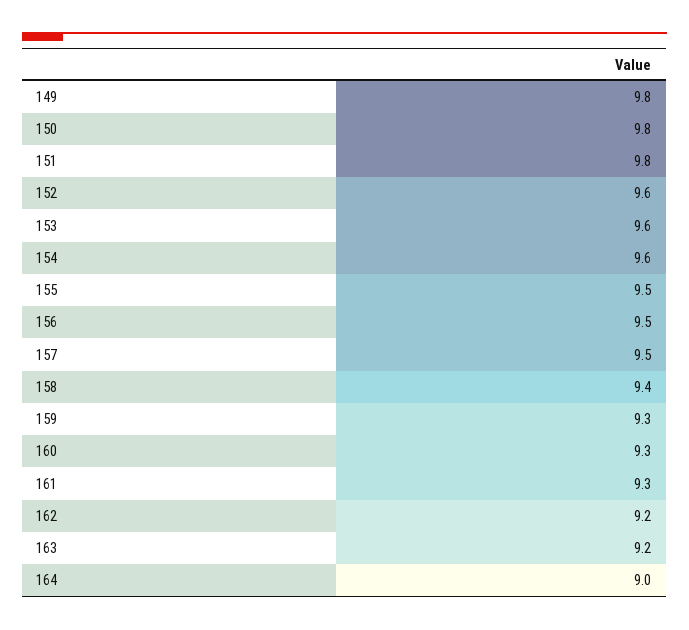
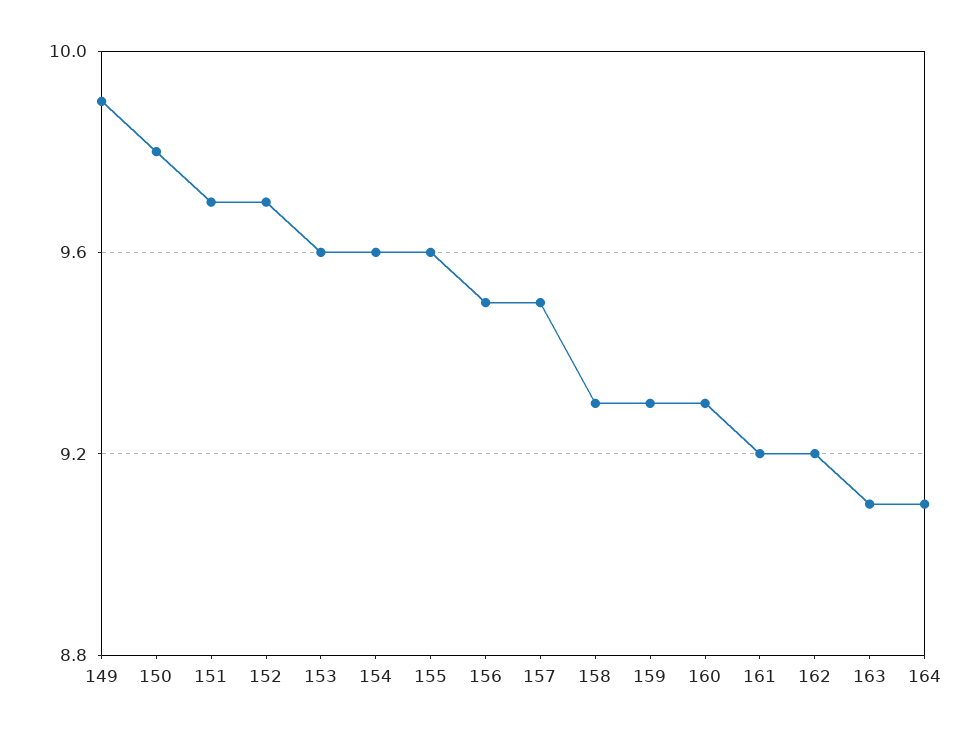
149: 9.8 -> 9.9
151: 9.8 -> 9.7
152: 9.6 -> 9.7
155: 9.5 -> 9.6
158: 9.4 -> 9.3
161: 9.3 -> 9.2
163: 9.2 -> 9.1
164: 9 -> 9.1

